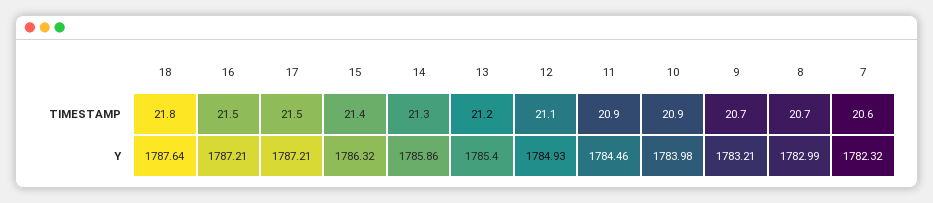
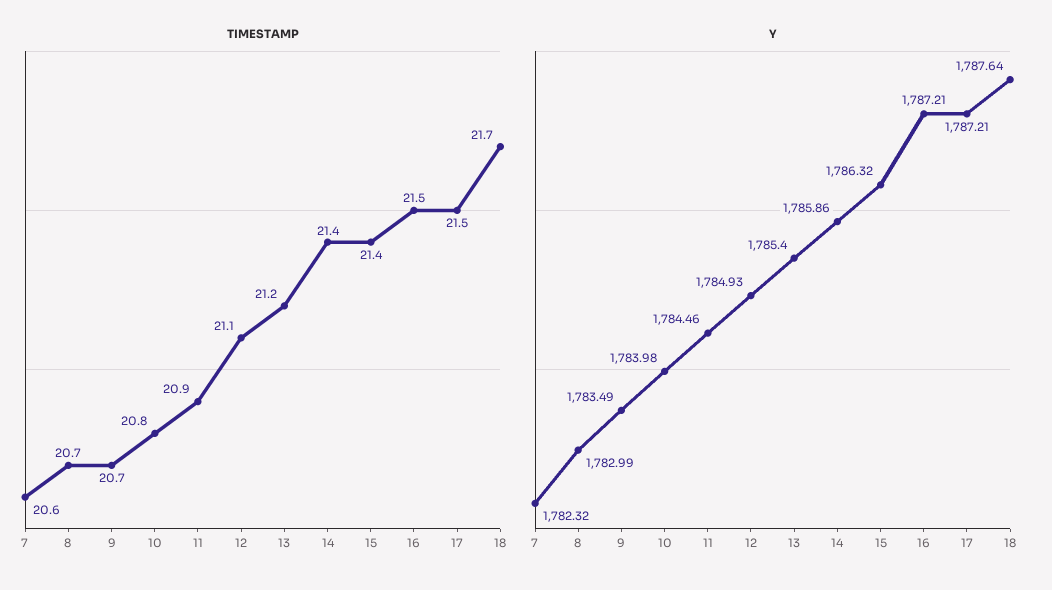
TIMESTAMP, 18: 21.8 -> 21.7
TIMESTAMP, 14: 21.3 -> 21.4
TIMESTAMP, 10: 20.9 -> 20.8
Y, 9: 1783.21 -> 1783.49

